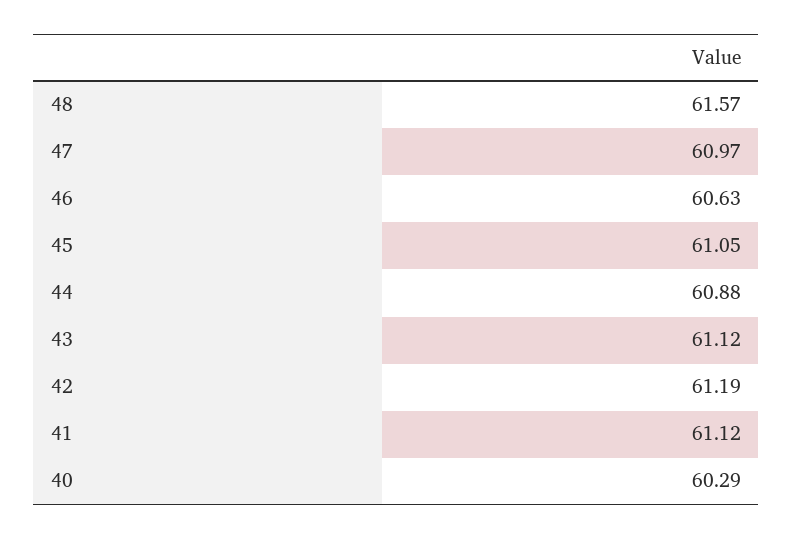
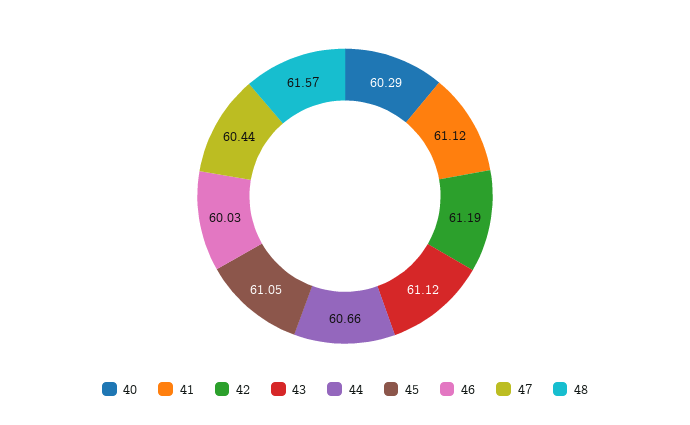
47: 60.97 -> 60.44
46: 60.63 -> 60.03
44: 60.88 -> 60.66

